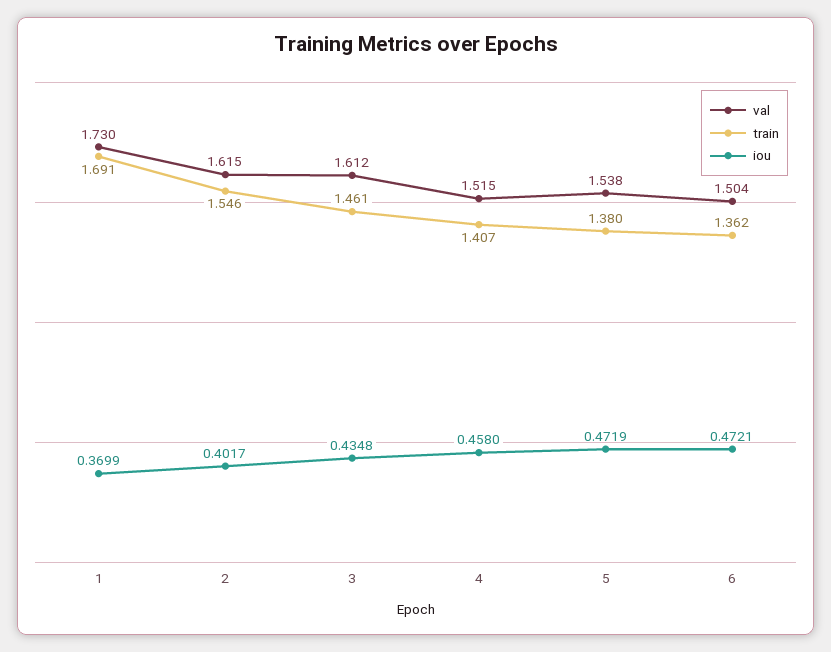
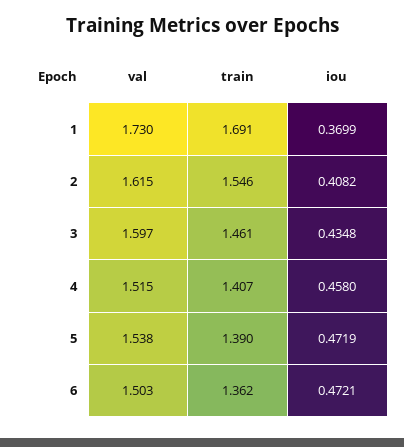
iou, 2: 0.4017 -> 0.4082
val, 3: 1.612 -> 1.597
train, 5: 1.38 -> 1.39
val, 6: 1.504 -> 1.503

